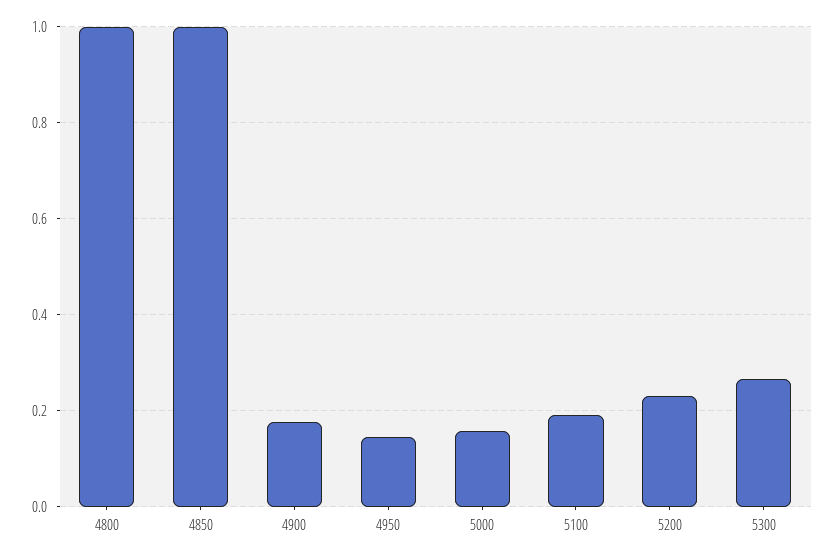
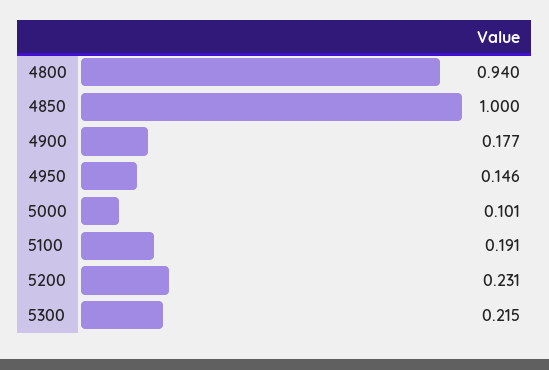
4800: 1 -> 0.94
5000: 0.16 -> 0.101
5300: 0.26 -> 0.215

